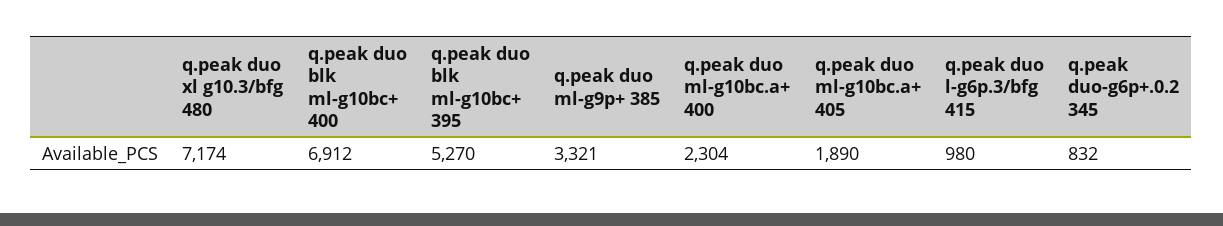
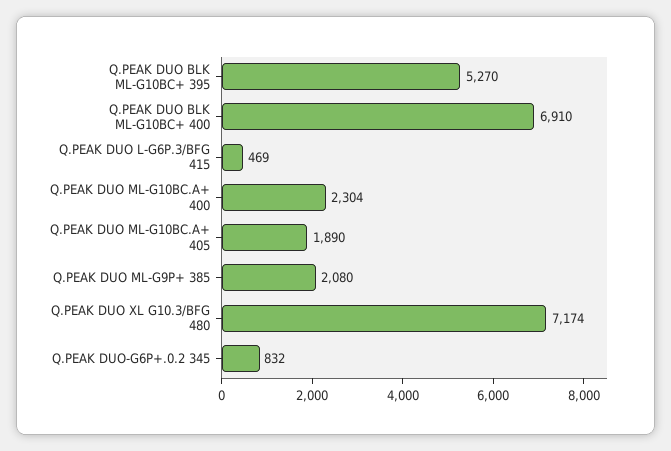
q.peak duo blk ml-g10bc+ 400: 6912 -> 6910
q.peak duo ml-g9p+ 385: 3321 -> 2080
q.peak duo l-g6p.3/bfg 415: 980 -> 469

